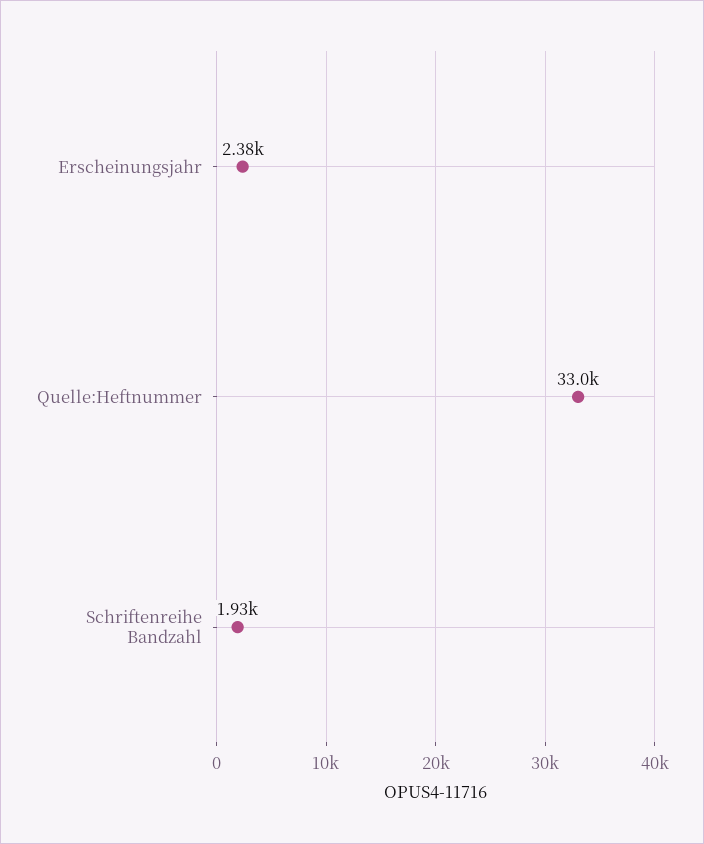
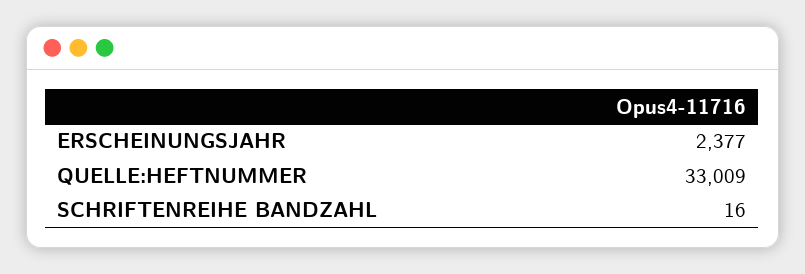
Schriftenreihe Bandzahl: 1930 -> 16

